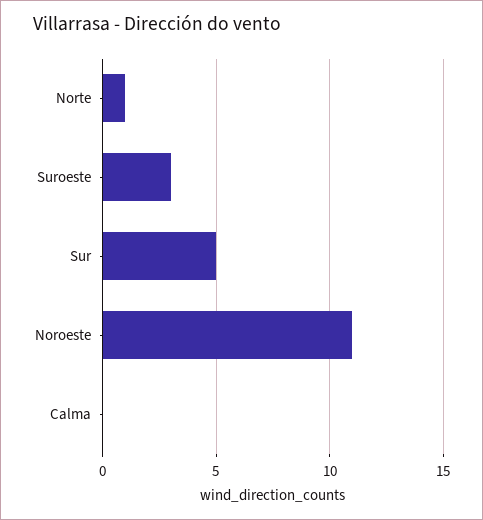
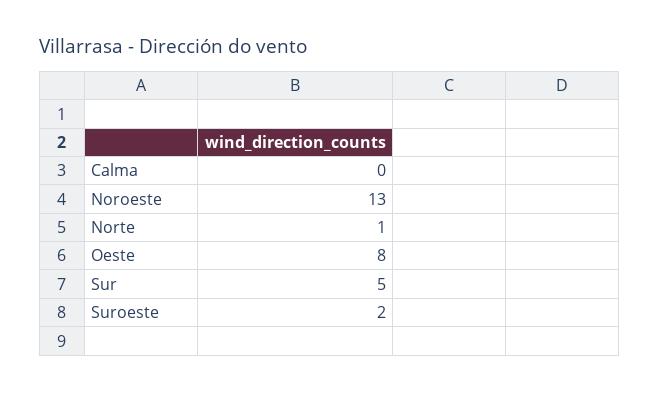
Suroeste: 3 -> 2
Noroeste: 11 -> 13
Oeste: none -> 8

